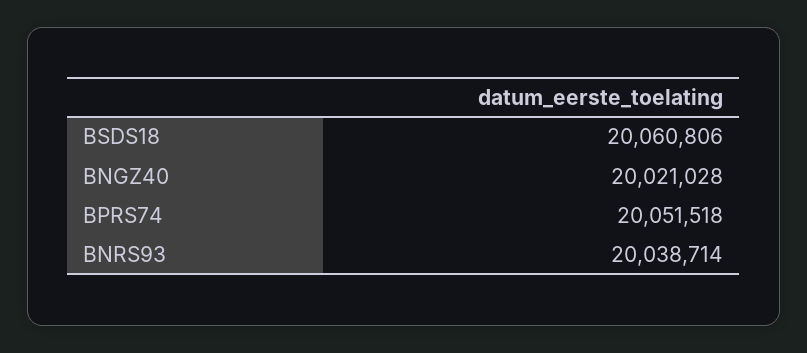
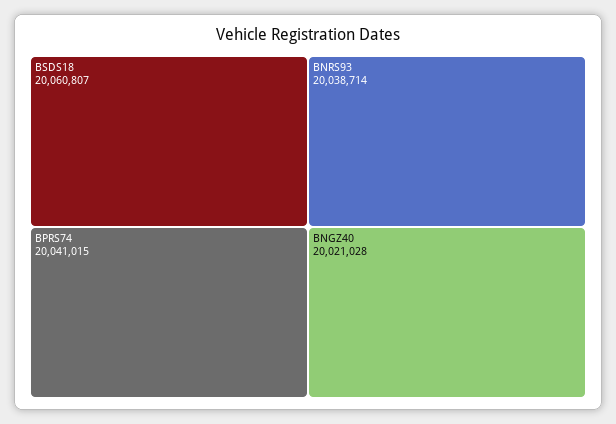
BSDS18: 20060806 -> 20060807
BPRS74: 20051518 -> 20041015

